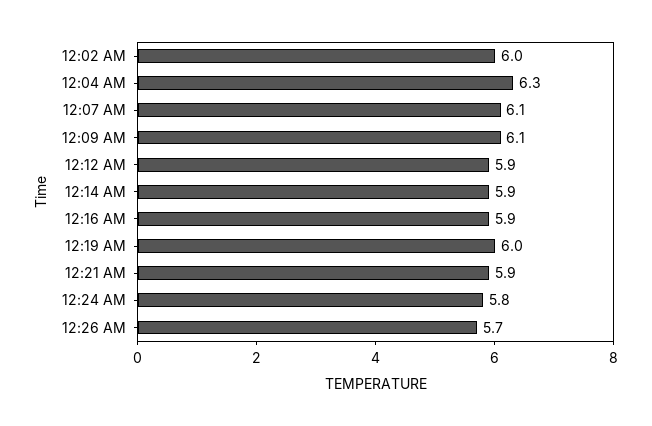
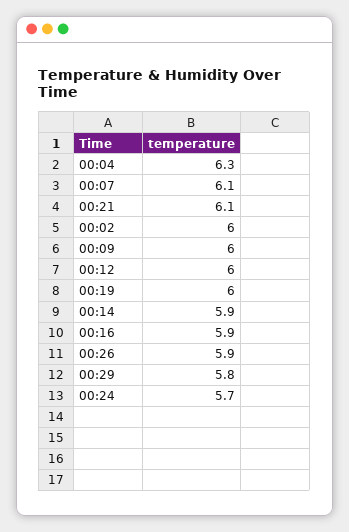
12:09 AM: 6.1 -> 6
12:12 AM: 5.9 -> 6
12:21 AM: 5.9 -> 6.1
12:24 AM: 5.8 -> 5.7
12:26 AM: 5.7 -> 5.9
00:29: none -> 5.8

